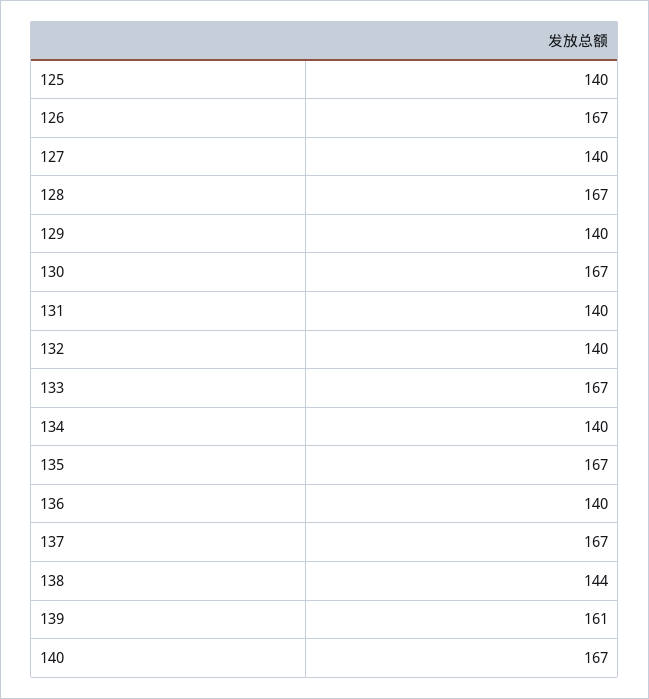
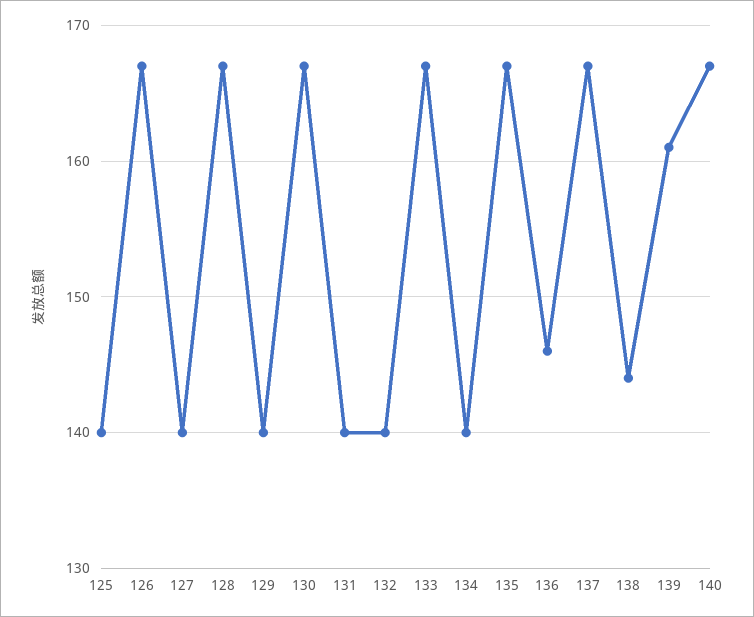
136: 140 -> 146

